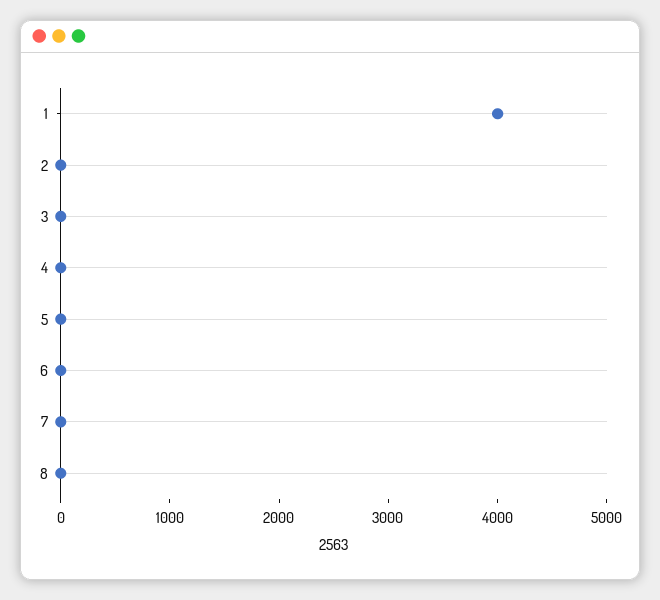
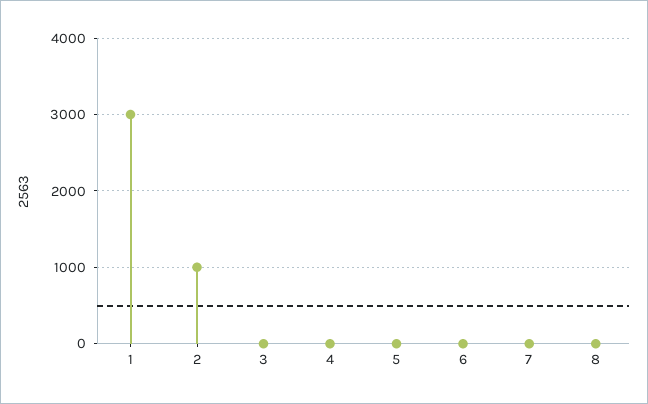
1: 4000 -> 3000
2: 0 -> 1000

